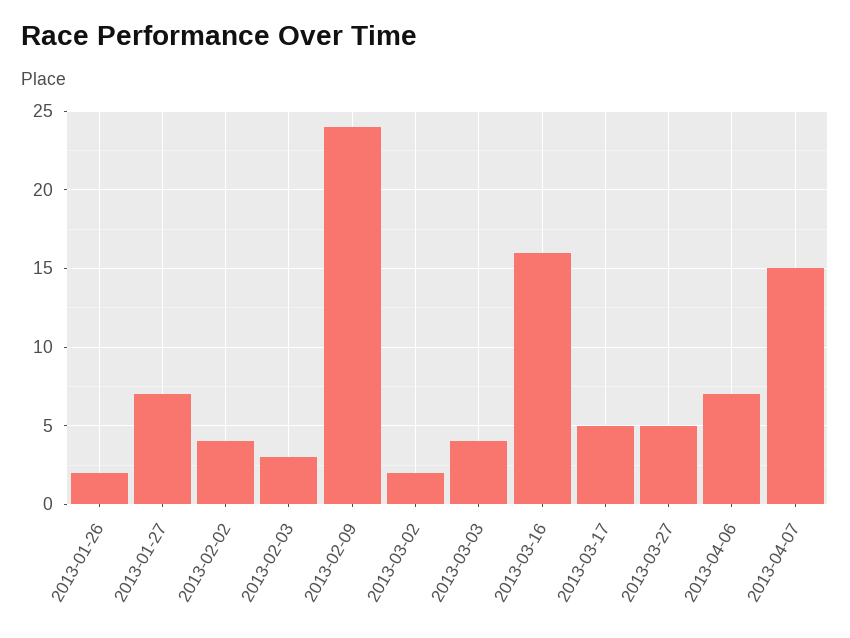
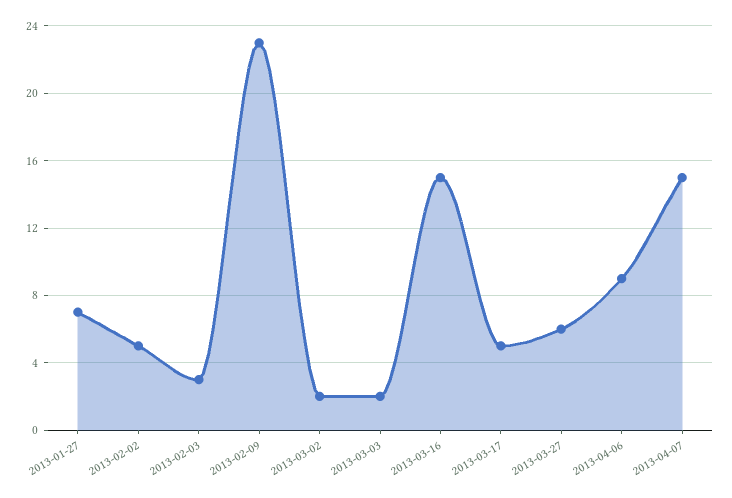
2013-01-26: 2 -> none
2013-02-02: 4 -> 5
2013-02-09: 24 -> 23
2013-03-03: 4 -> 2
2013-03-16: 16 -> 15
2013-03-27: 5 -> 6
2013-04-06: 7 -> 9

